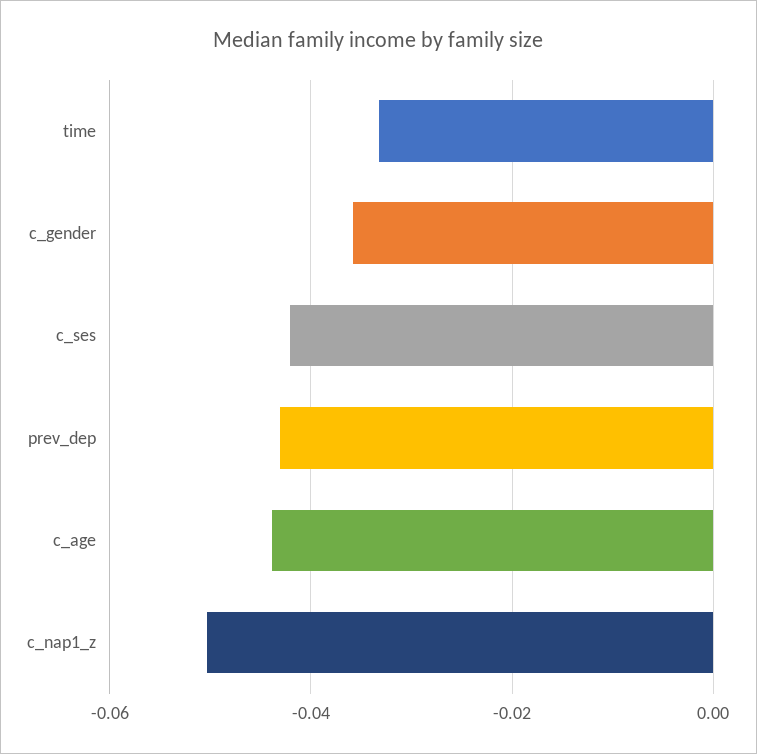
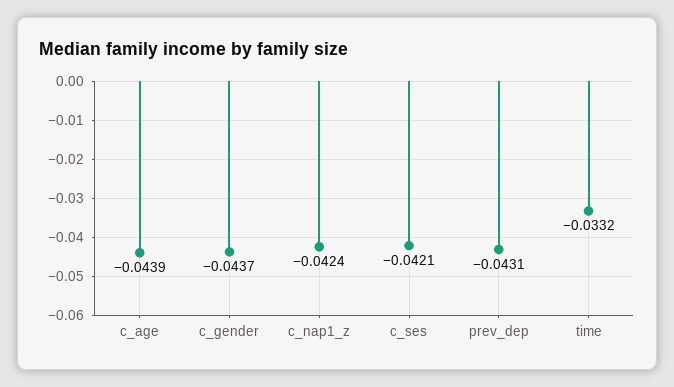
c_gender: -0.036 -> -0.0437
c_nap1_z: -0.05 -> -0.0424

